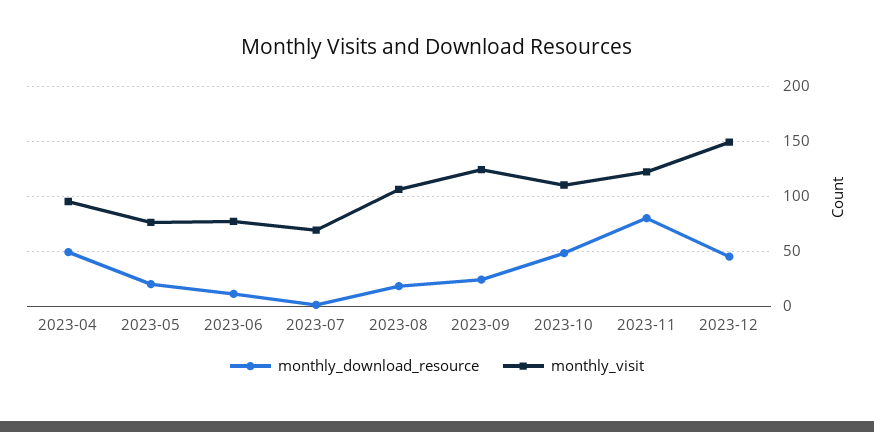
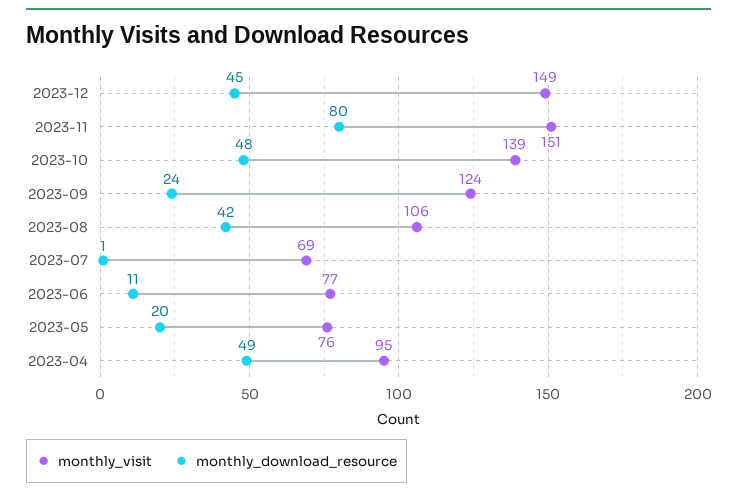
monthly_download_resource, 2023-08: 20 -> 42
monthly_visit, 2023-10: 110 -> 139
monthly_visit, 2023-11: 120 -> 151

